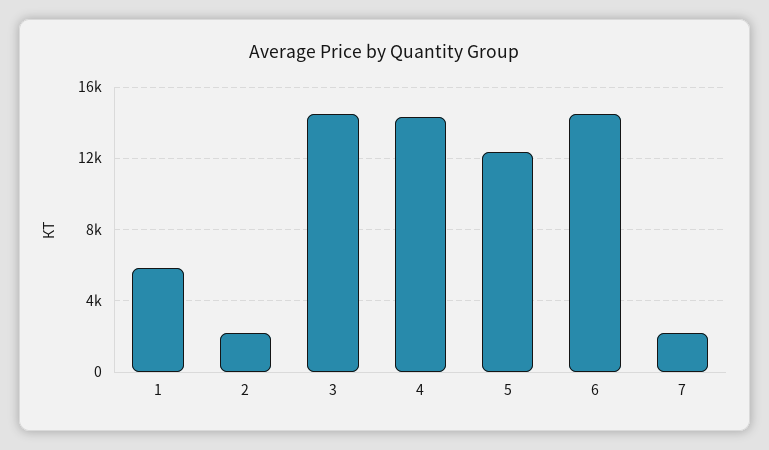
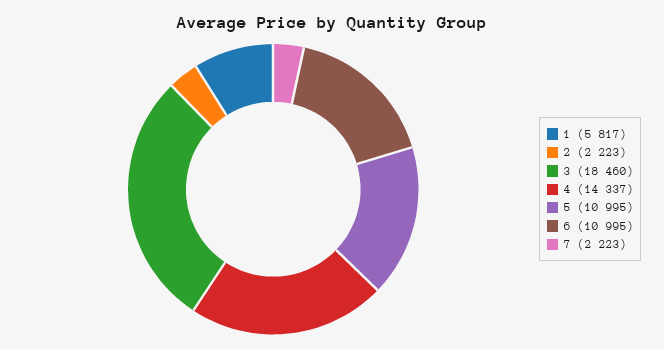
3: 14500 -> 18460
5: 12500 -> 10995
6: 14500 -> 10995

